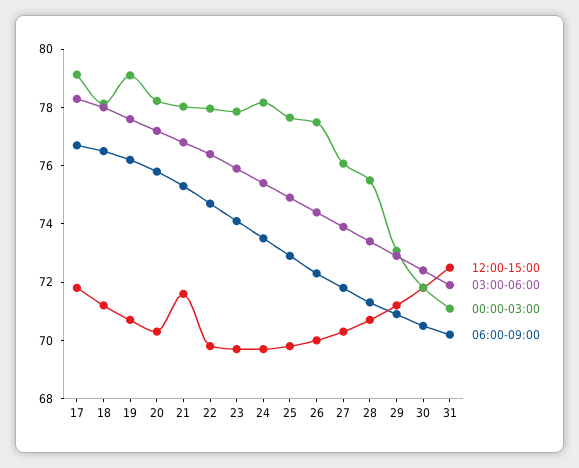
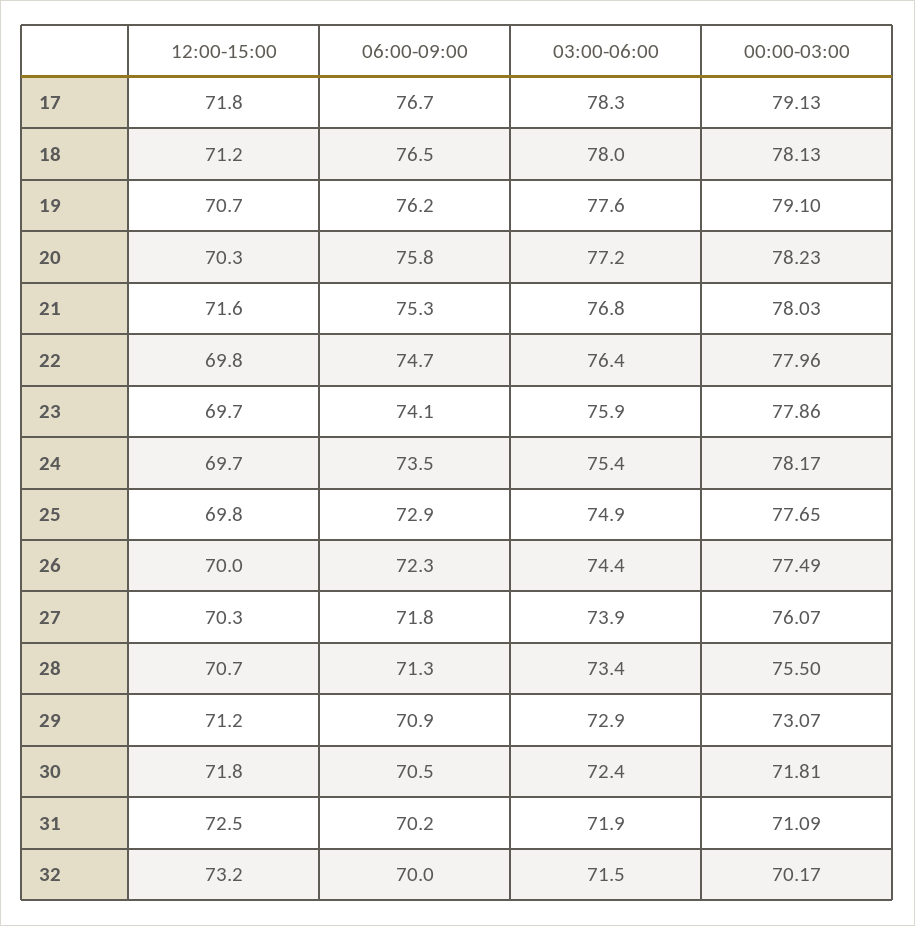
12:00-15:00, 32: none -> 73.2
06:00-09:00, 32: none -> 70
03:00-06:00, 32: none -> 71.5
00:00-03:00, 32: none -> 70.17

